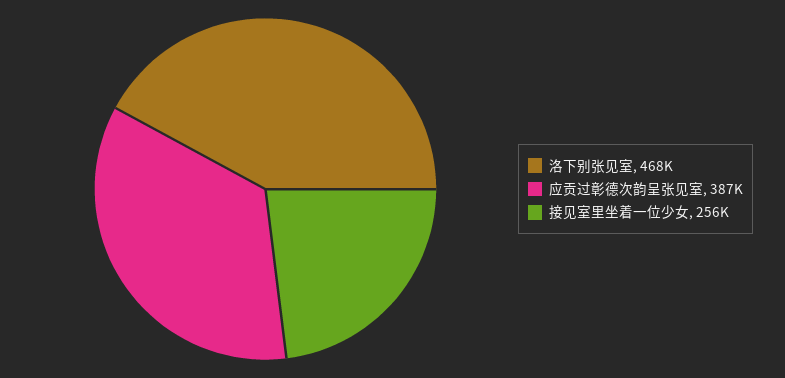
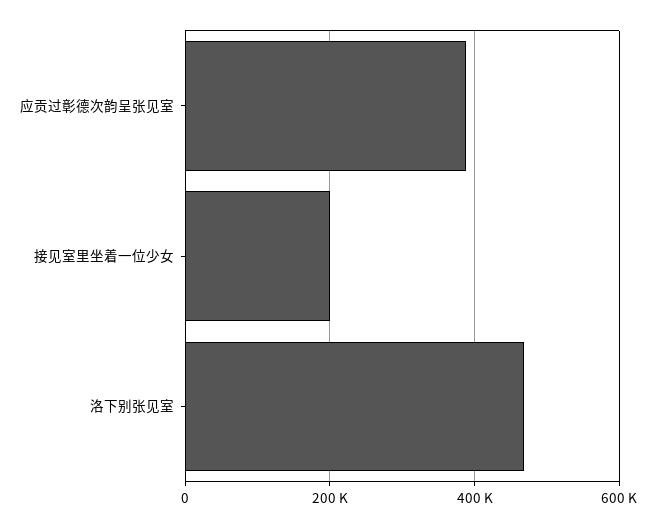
接见室里坐着一位少女: 256000 -> 200000

